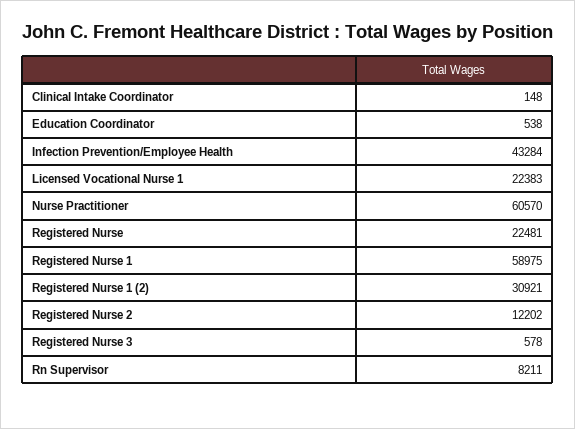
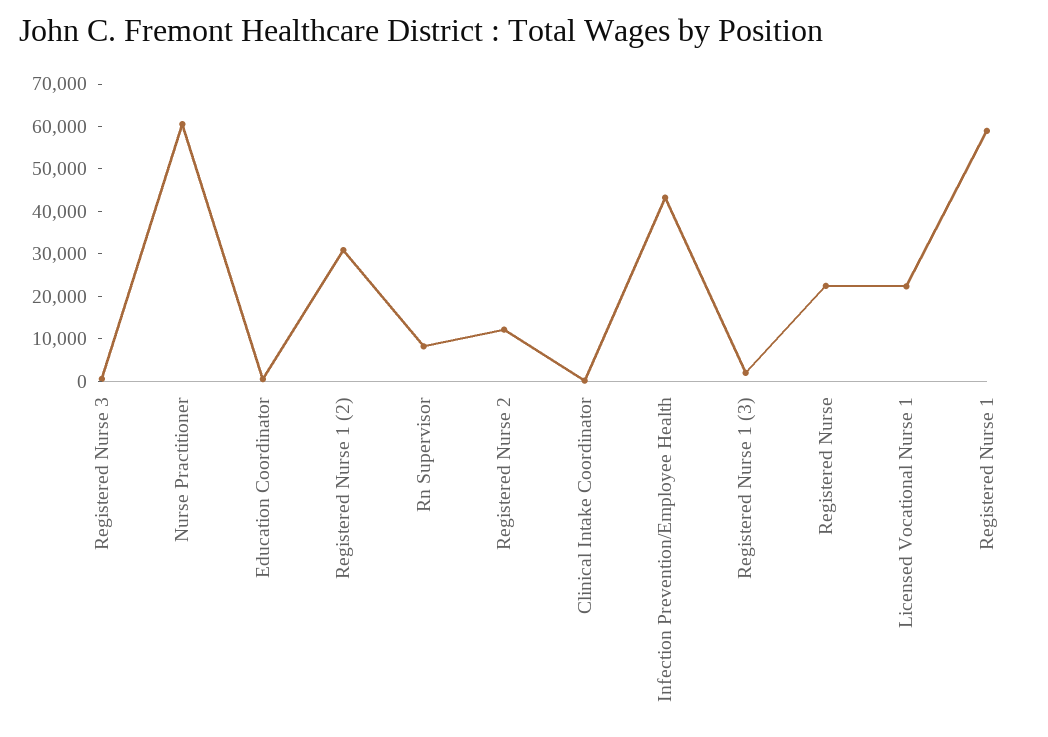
Registered Nurse 1 (3): none -> 2000

